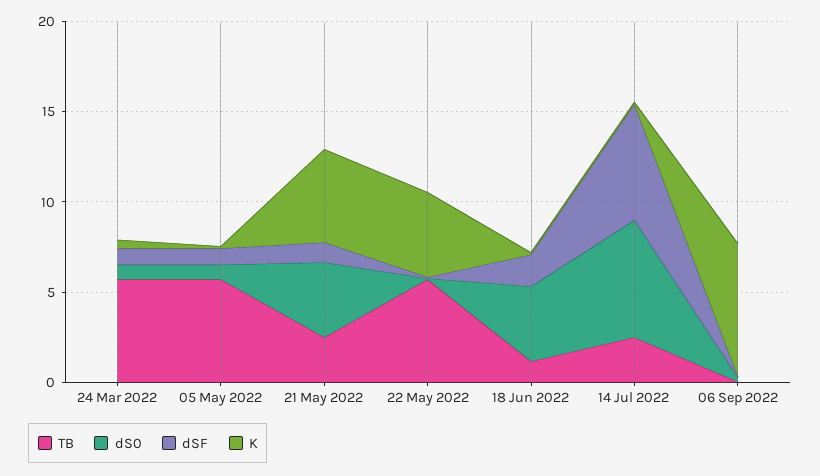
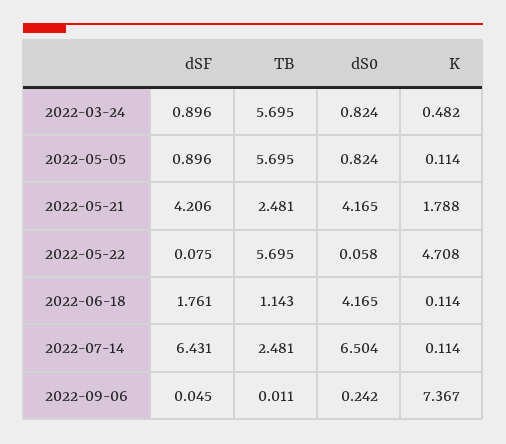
dSF, 21 May 2022: 1 -> 4.206
K, 21 May 2022: 5 -> 1.788

